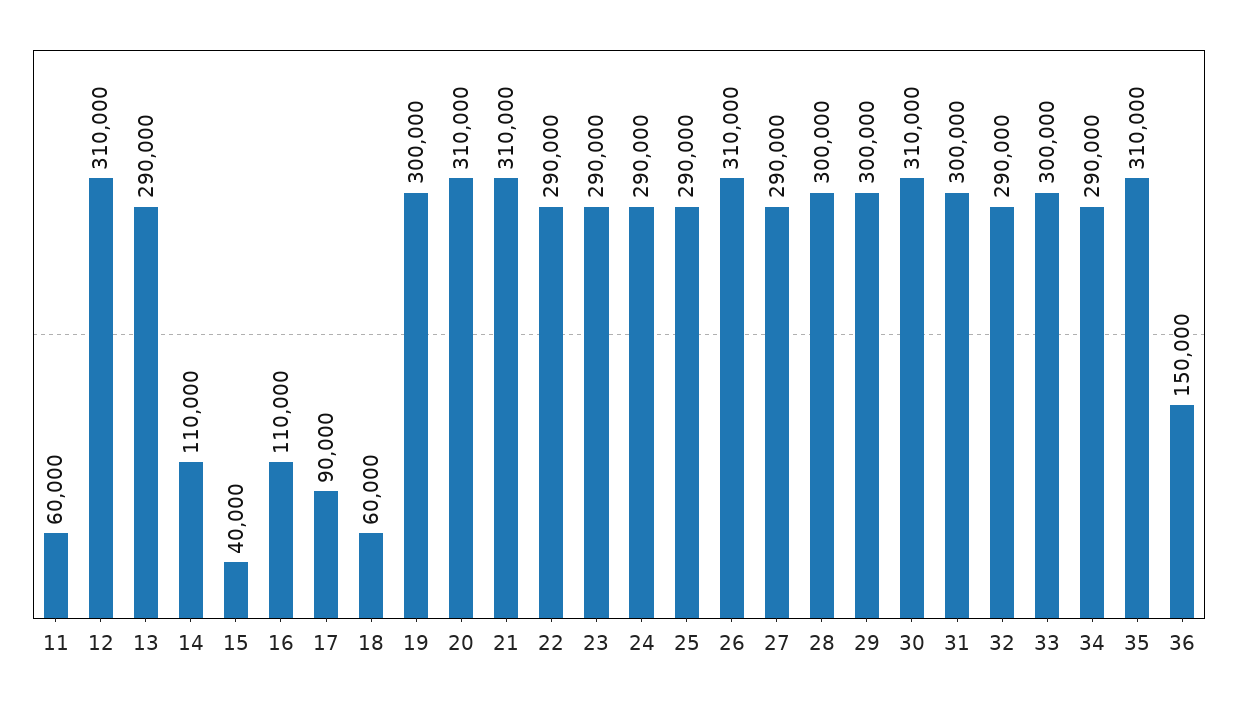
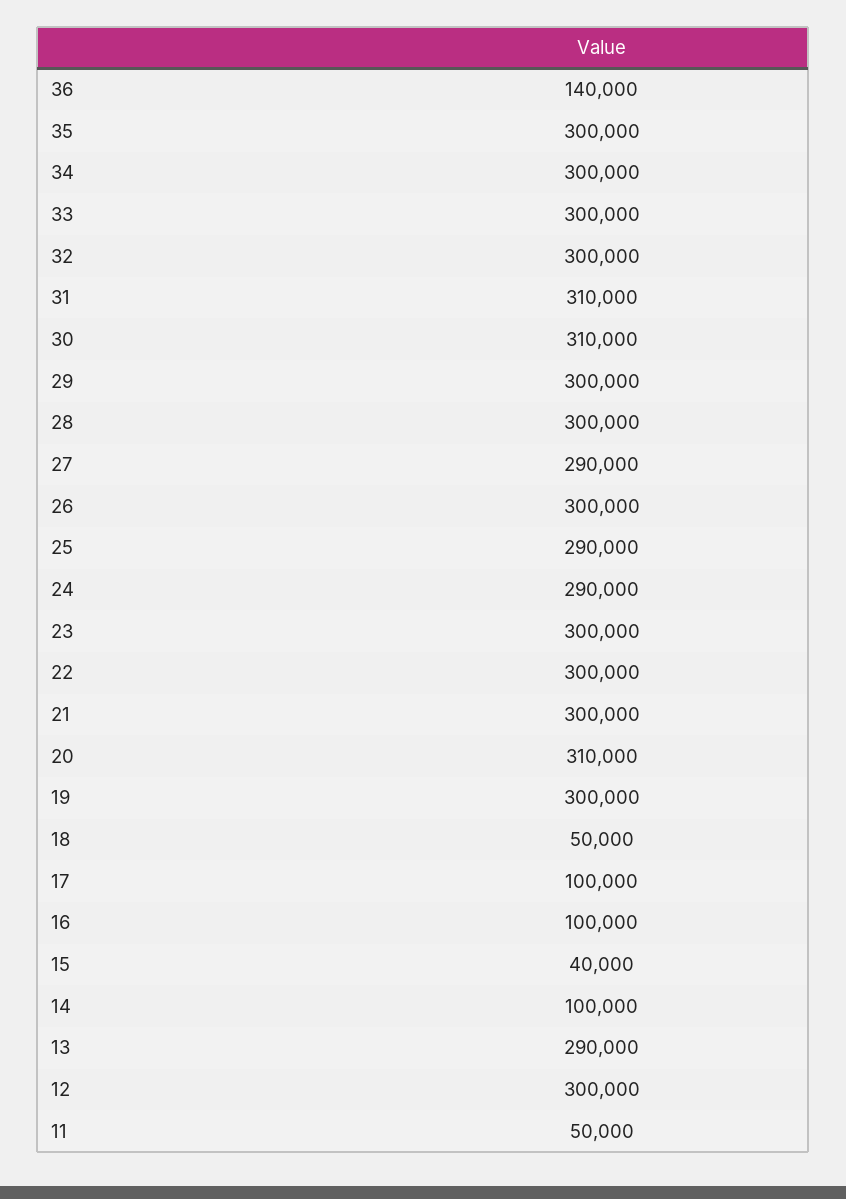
11: 60000 -> 50000
12: 310000 -> 300000
14: 110000 -> 100000
16: 110000 -> 100000
17: 90000 -> 100000
18: 60000 -> 50000
21: 310000 -> 300000
22: 290000 -> 300000
23: 290000 -> 300000
26: 310000 -> 300000
31: 300000 -> 310000
32: 290000 -> 300000
34: 290000 -> 300000
35: 310000 -> 300000
36: 150000 -> 140000

